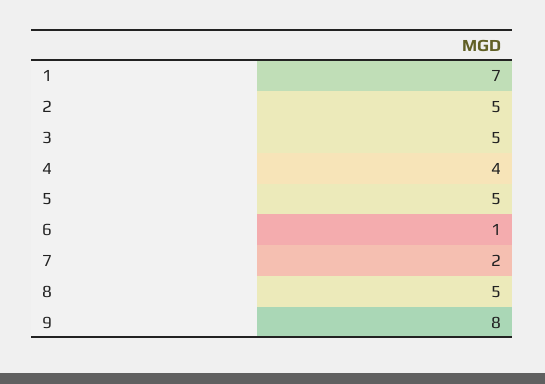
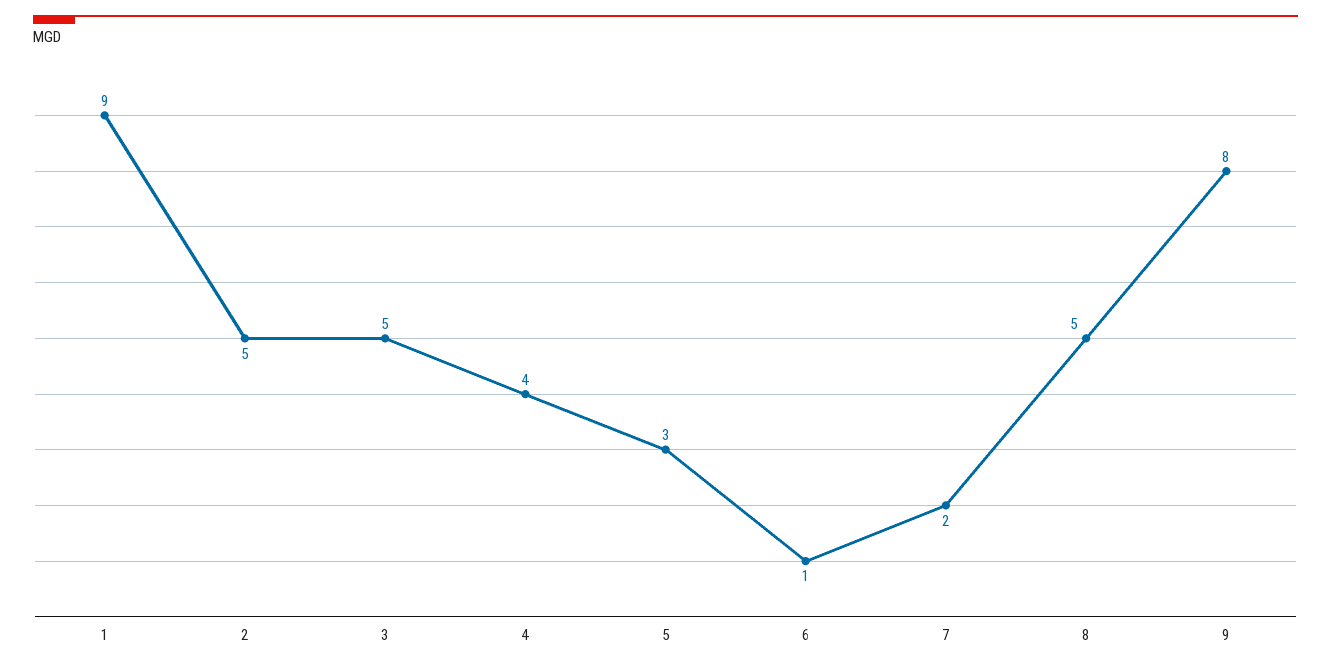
1: 7 -> 9
5: 5 -> 3

